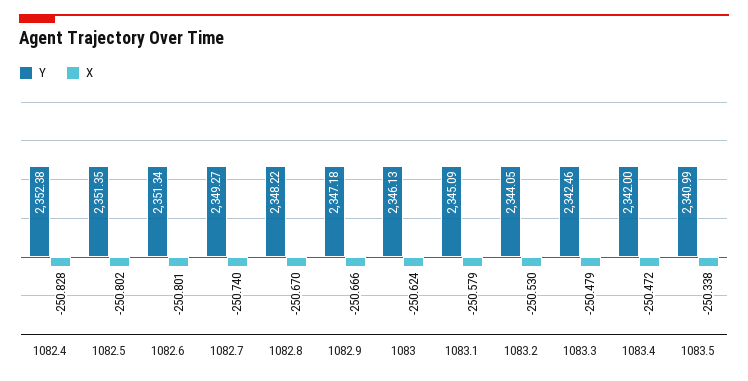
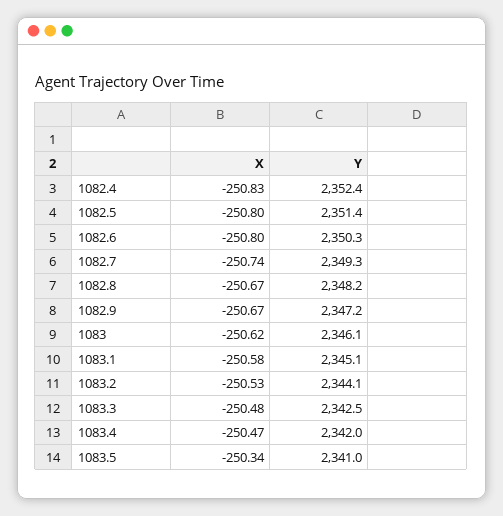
Y, 1082.6: 2351.34 -> 2350.3

